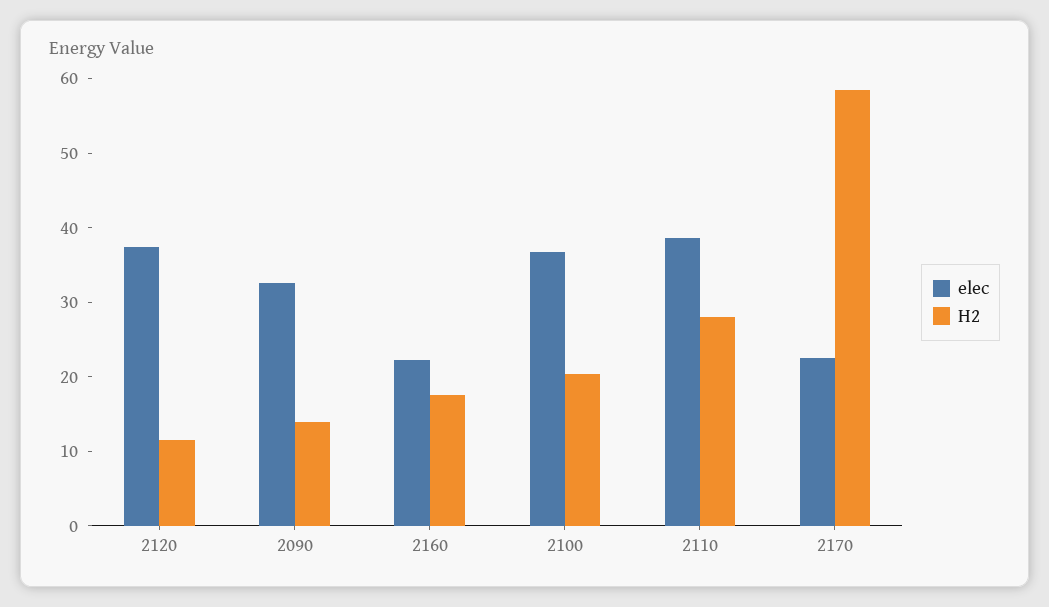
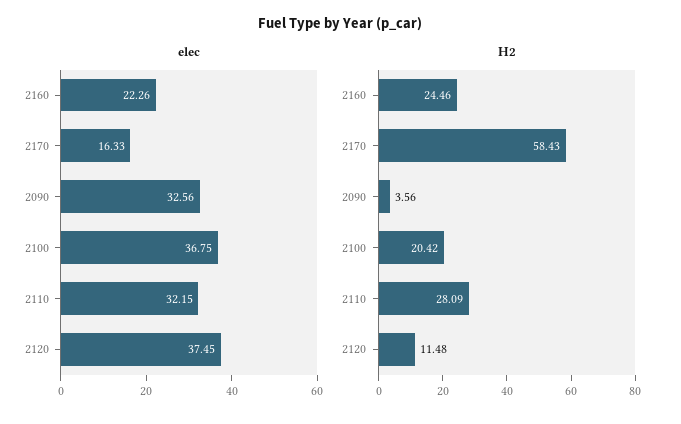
H2, 2090: 14 -> 3.56
H2, 2160: 18 -> 24.46
elec, 2110: 38 -> 32.15
elec, 2170: 22 -> 16.33

